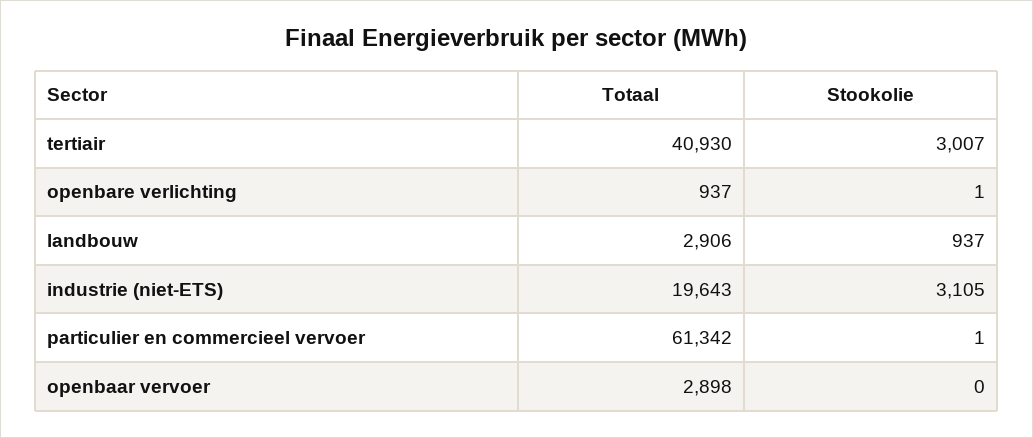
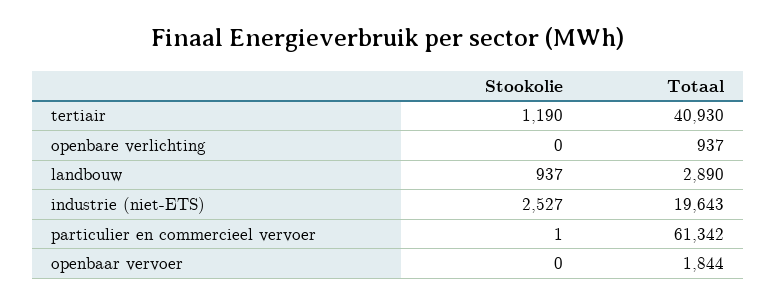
Stookolie, tertiair: 3007 -> 1190
Stookolie, openbare verlichting: 1 -> 0
Totaal, landbouw: 2906 -> 2890
Stookolie, industrie (niet-ETS): 3105 -> 2527
Totaal, openbaar vervoer: 2898 -> 1844

